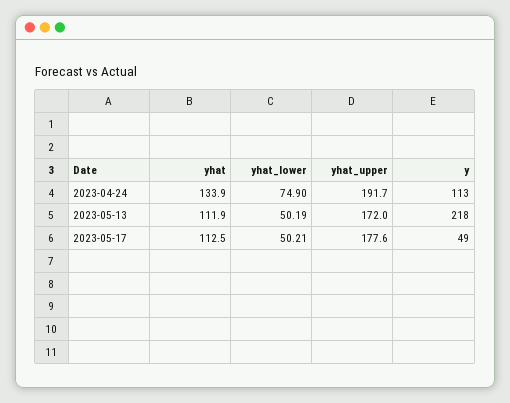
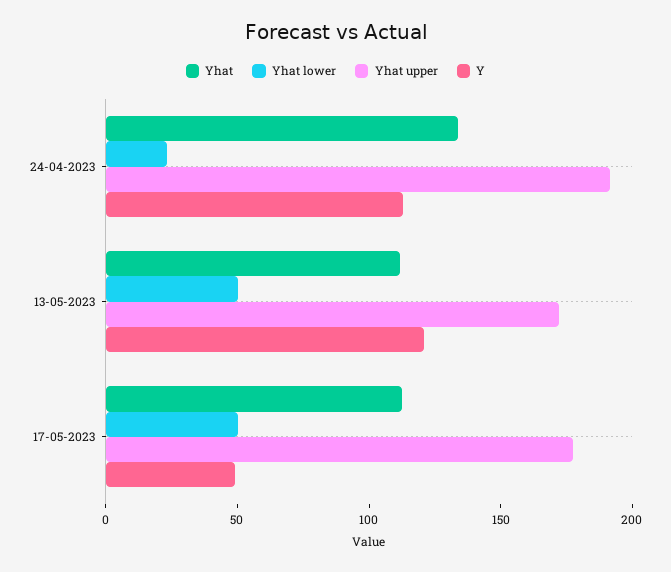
yhat_lower, 2023-04-24: 74.9 -> 20
y, 2023-05-13: 218 -> 120

